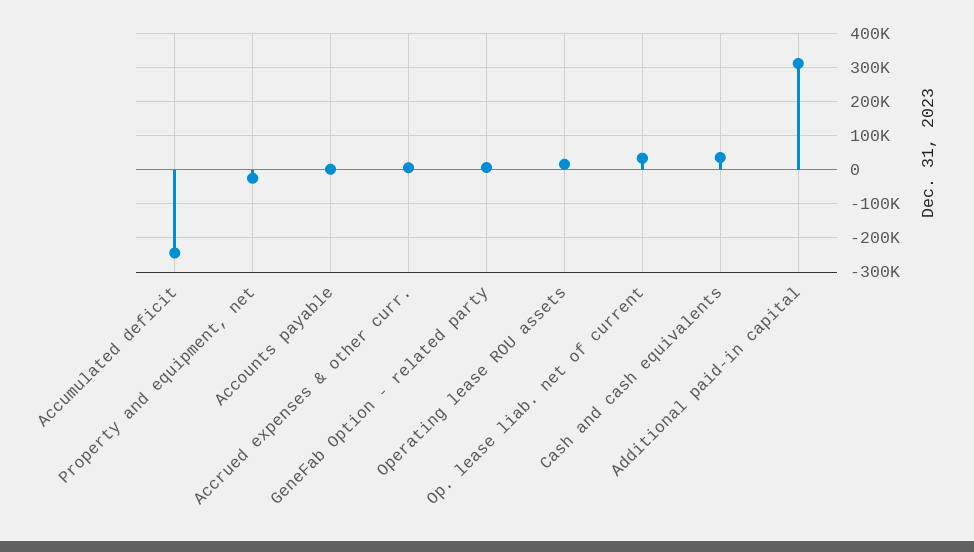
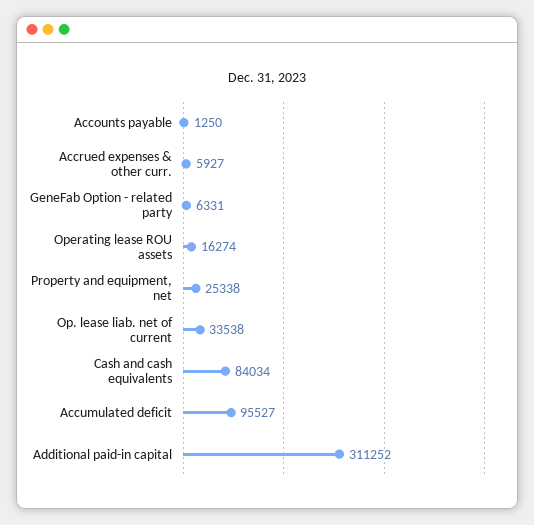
Accumulated deficit: -240000 -> 95527
Property and equipment, net: -20000 -> 25338
Cash and cash equivalents: 40000 -> 84034

